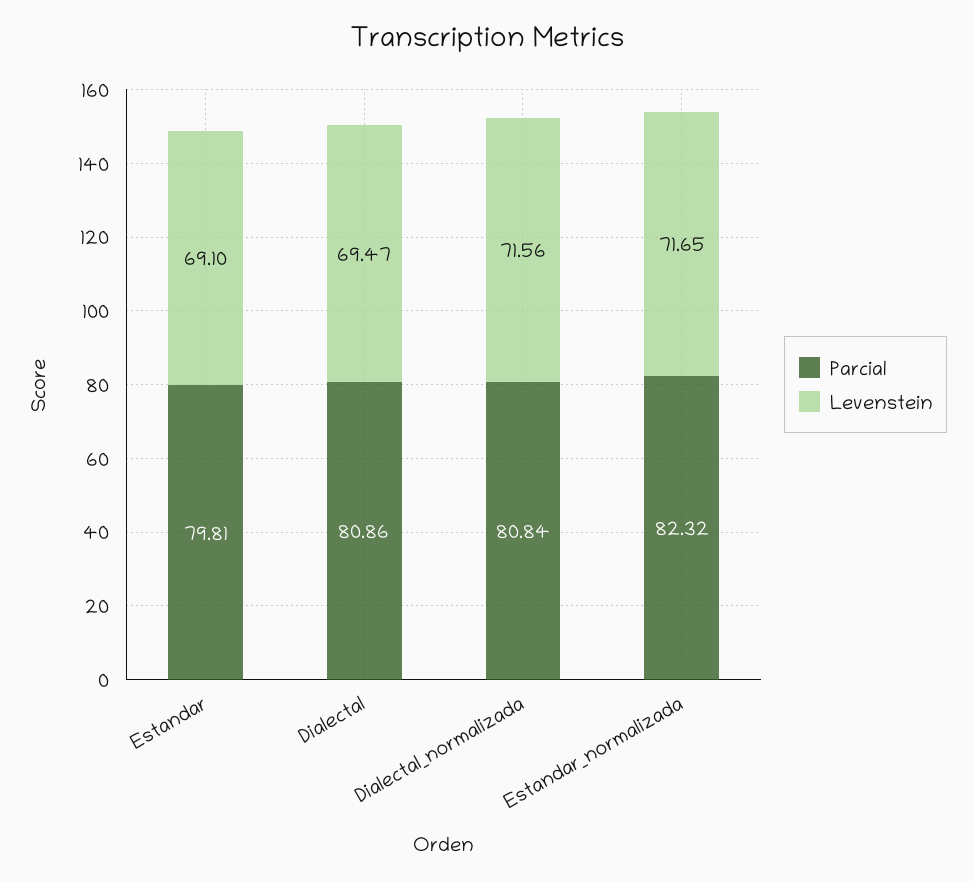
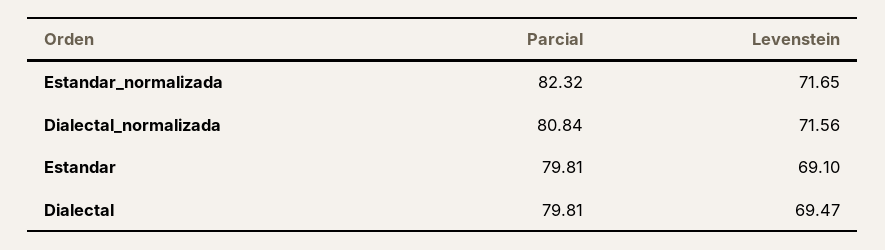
Parcial, Dialectal: 80.86 -> 79.81

